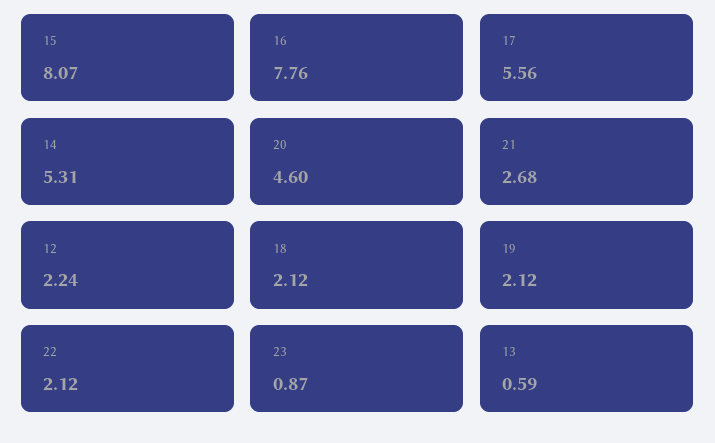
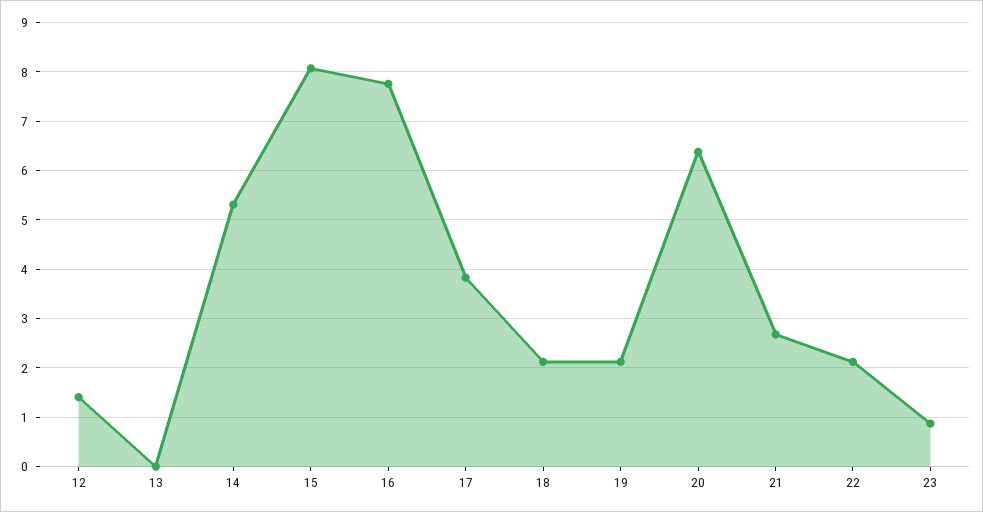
17: 5.56 -> 3.8
20: 4.6 -> 6.4
12: 2.24 -> 1.4
13: 0.59 -> 0

